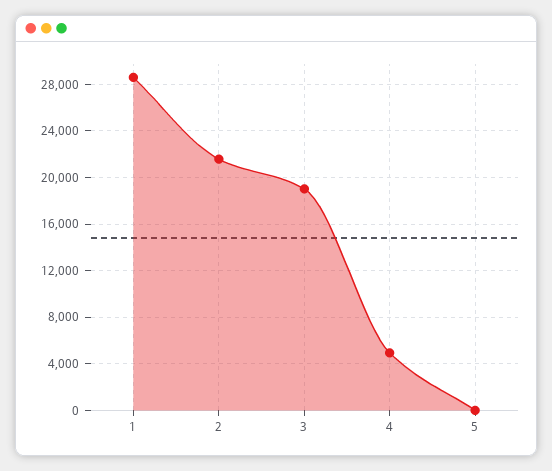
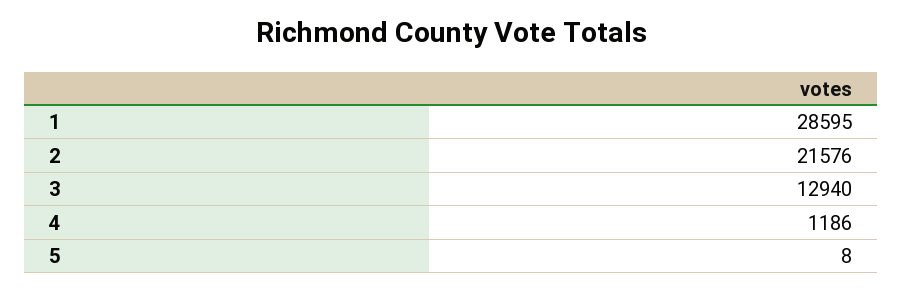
3: 19000 -> 12940
4: 5000 -> 1186

